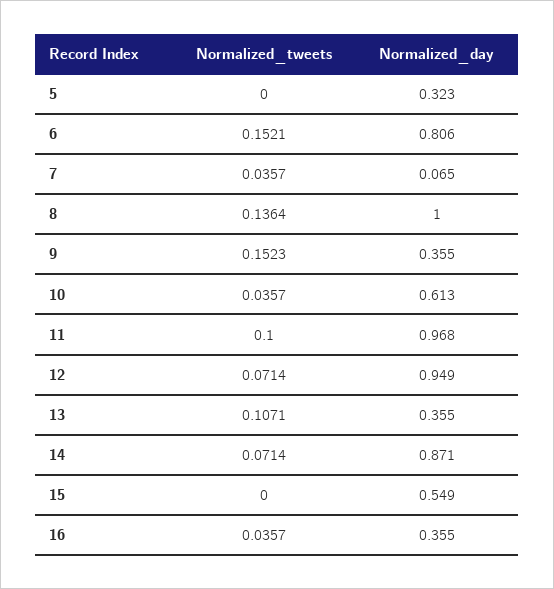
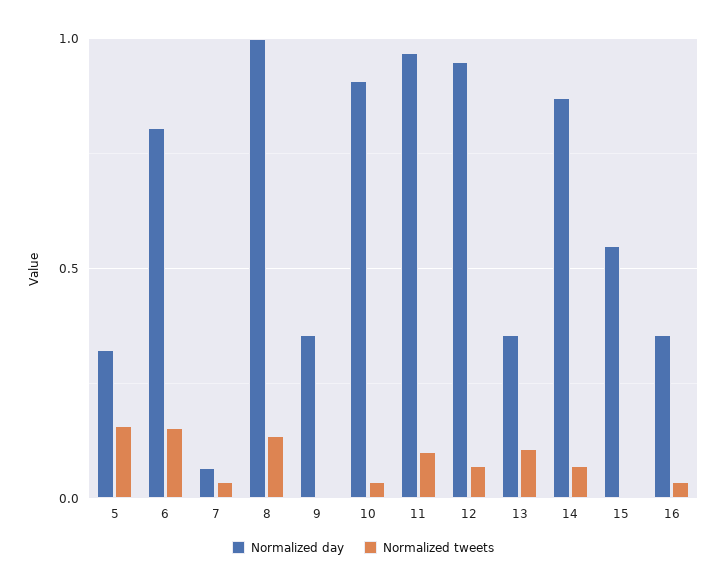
Normalized_tweets, 5: 0 -> 0.15
Normalized_tweets, 9: 0.1523 -> 0
Normalized_day, 10: 0.613 -> 0.9

